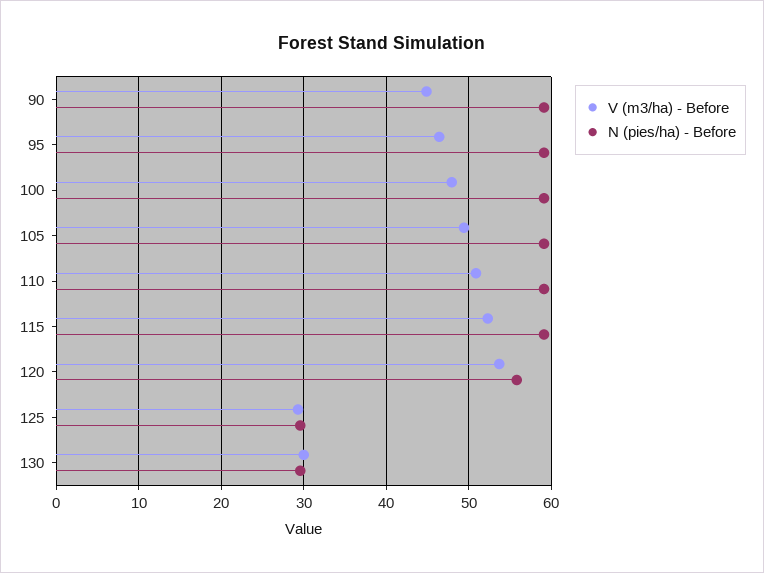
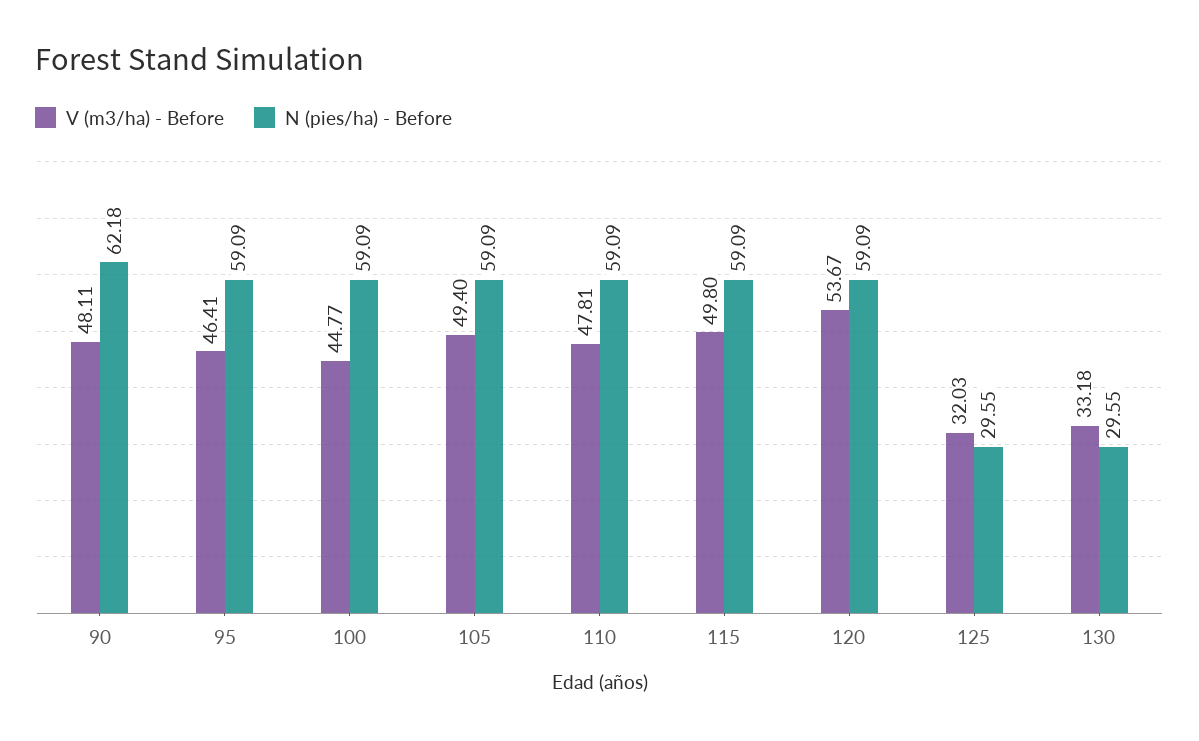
V (m3/ha) - Before, 90: 45 -> 48.11
N (pies/ha) - Before, 90: 59 -> 62.18
V (m3/ha) - Before, 100: 48 -> 44.77
V (m3/ha) - Before, 110: 51 -> 47.81
V (m3/ha) - Before, 115: 52 -> 49.8
N (pies/ha) - Before, 120: 56 -> 59.09
V (m3/ha) - Before, 125: 29 -> 32.03
V (m3/ha) - Before, 130: 30 -> 33.18

